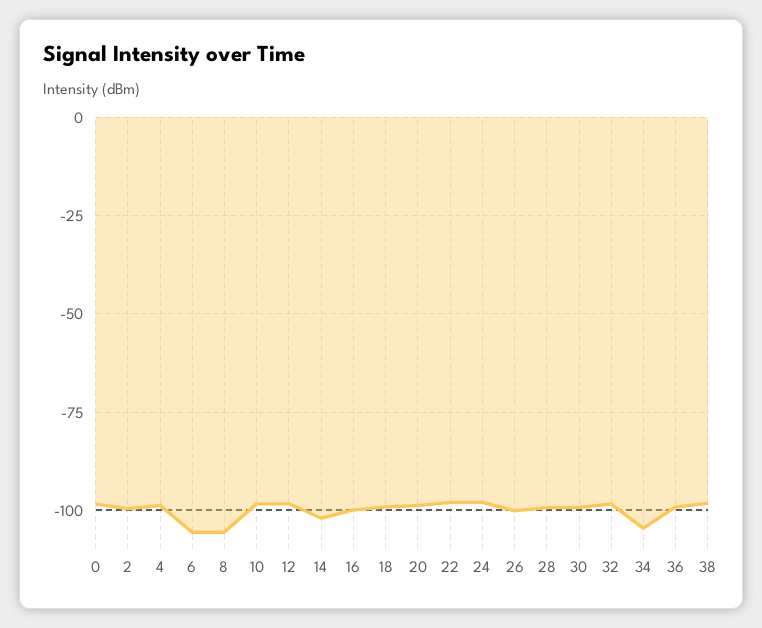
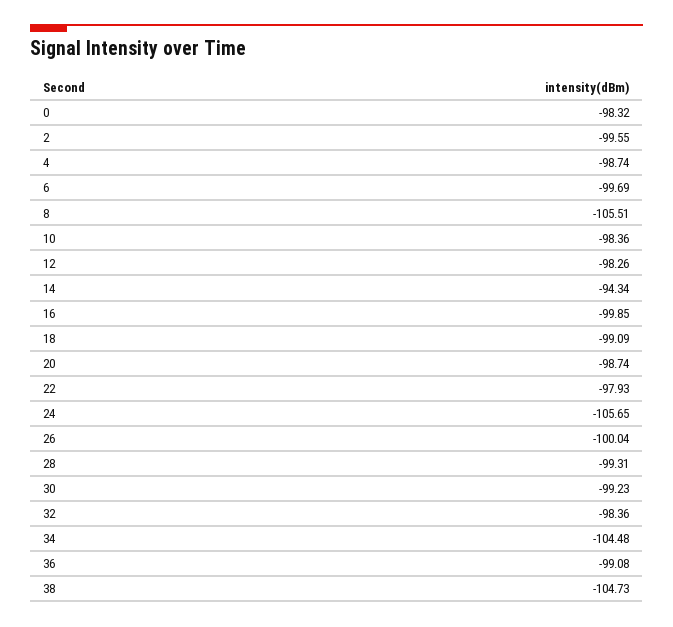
6: -105 -> -99.69
14: -102.5 -> -94.34
24: -97.5 -> -105.65
38: -97.5 -> -104.73

